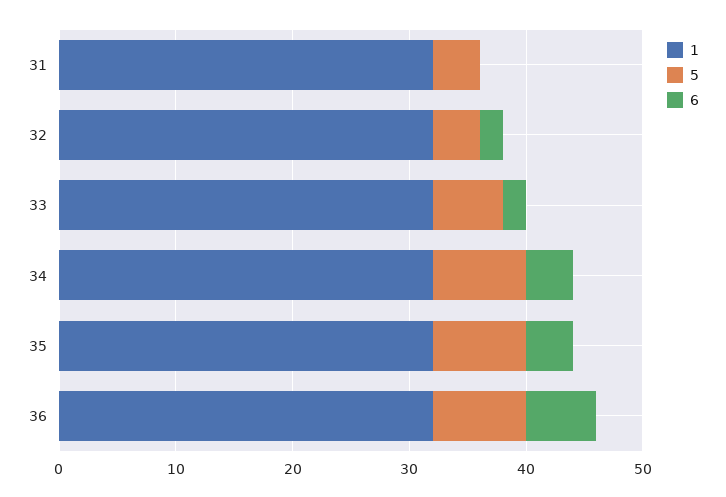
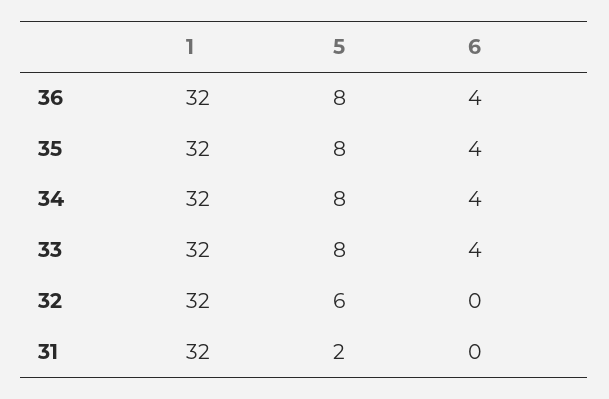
5, 31: 4 -> 2
5, 32: 4 -> 6
6, 32: 2 -> 0
5, 33: 6 -> 8
6, 33: 2 -> 4
6, 36: 6 -> 4

